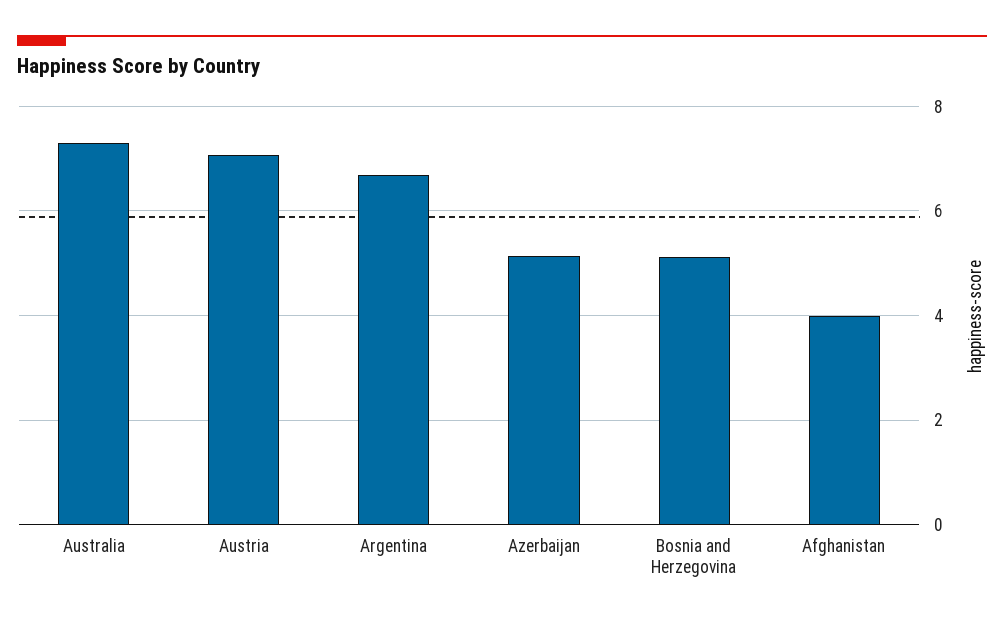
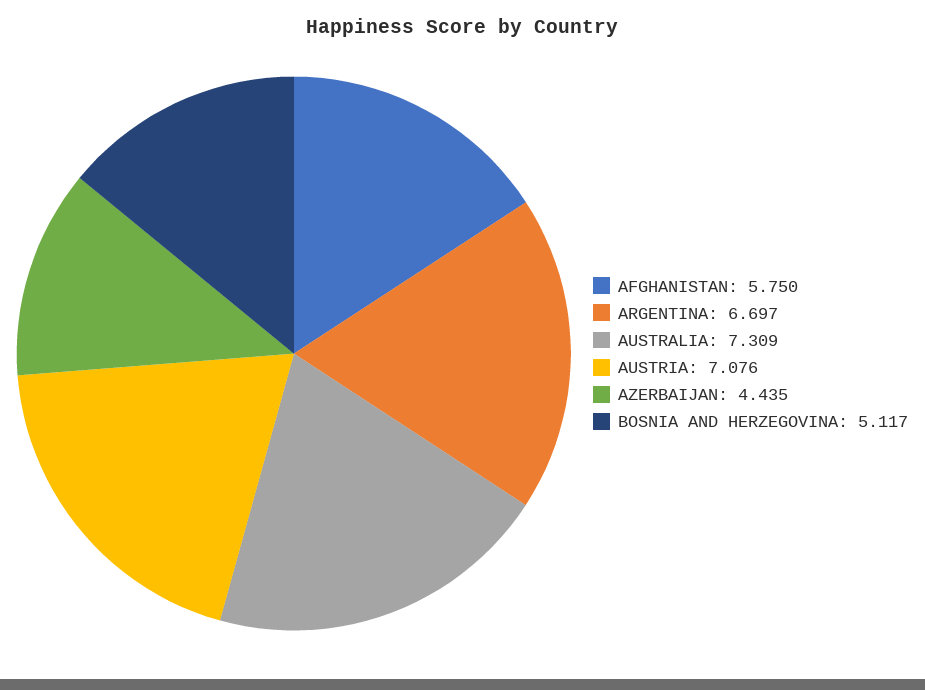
Azerbaijan: 5.2 -> 4.435
Afghanistan: 4 -> 5.75

